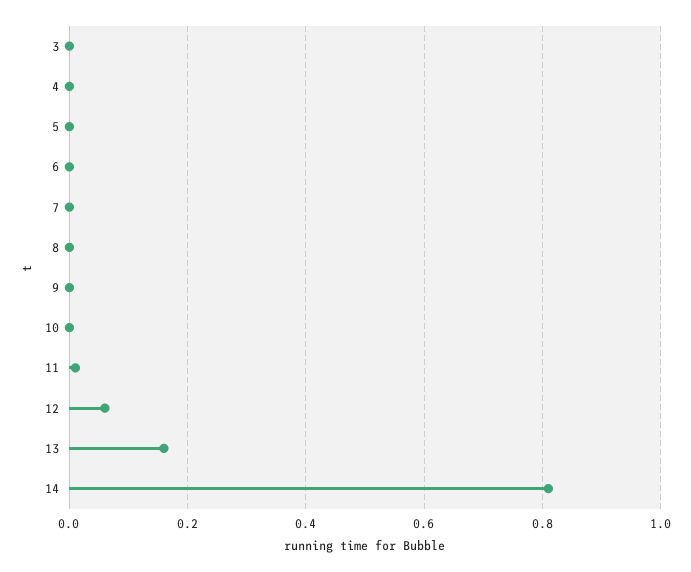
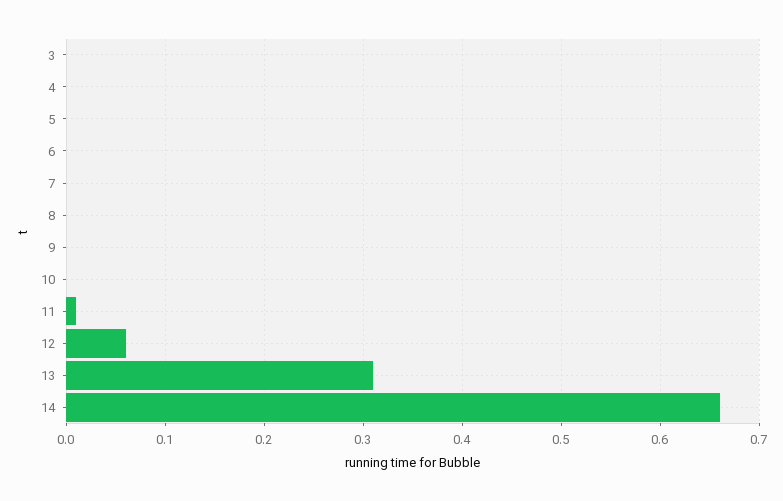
13: 0.15 -> 0.31
14: 0.8 -> 0.66

